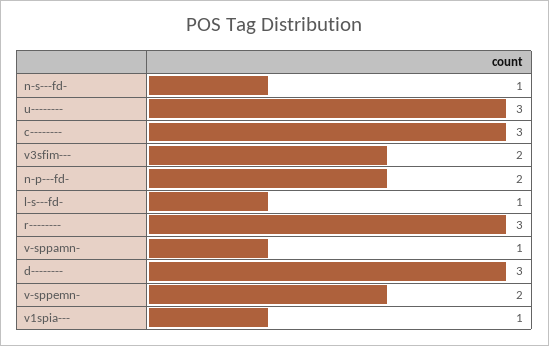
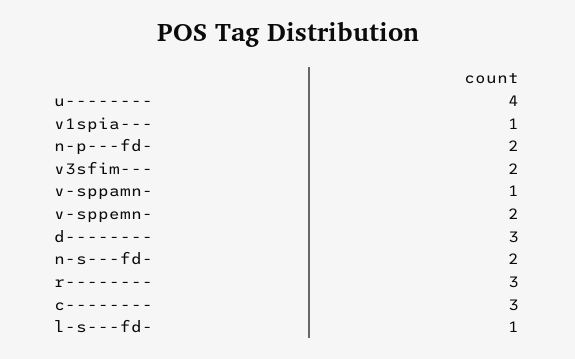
n-s---fd-: 1 -> 2
u--------: 3 -> 4

